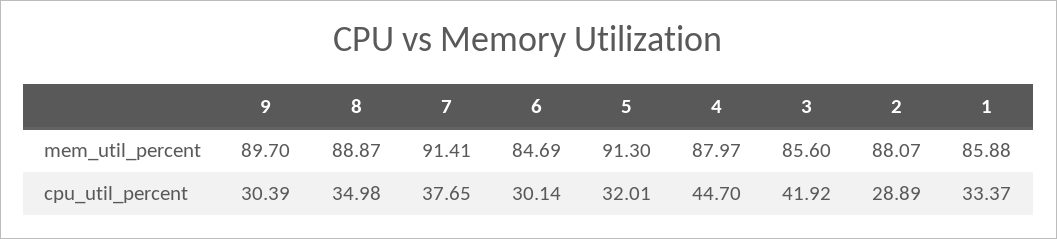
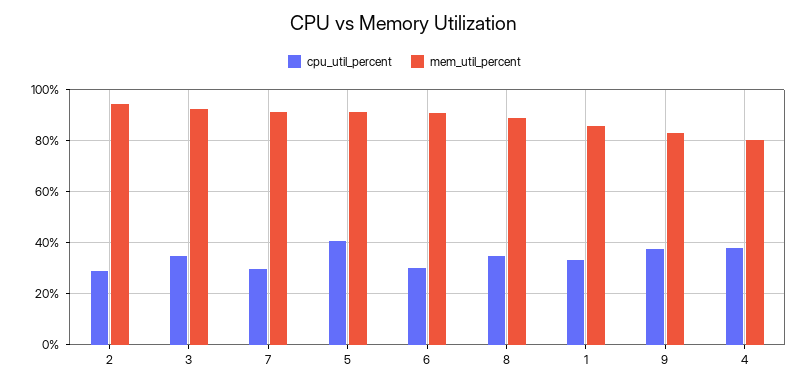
mem_util_percent, 9: 89.7 -> 82.5
mem_util_percent, 6: 84.69 -> 90
mem_util_percent, 4: 87.97 -> 80
mem_util_percent, 3: 85.6 -> 92.5
mem_util_percent, 2: 88.07 -> 95
cpu_util_percent, 9: 30.39 -> 37.5
cpu_util_percent, 7: 37.65 -> 30
cpu_util_percent, 5: 32.01 -> 40
cpu_util_percent, 4: 44.7 -> 37.5
cpu_util_percent, 3: 41.92 -> 35

